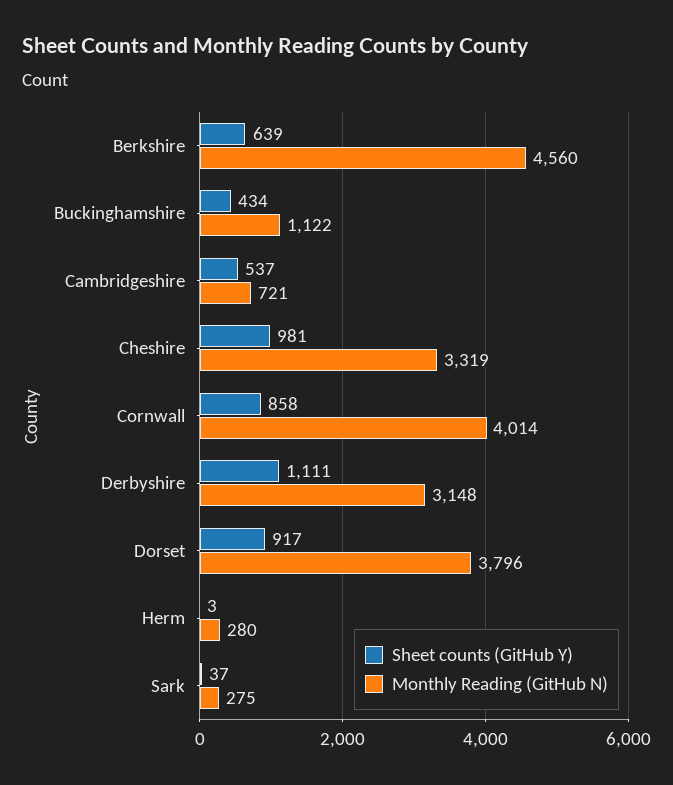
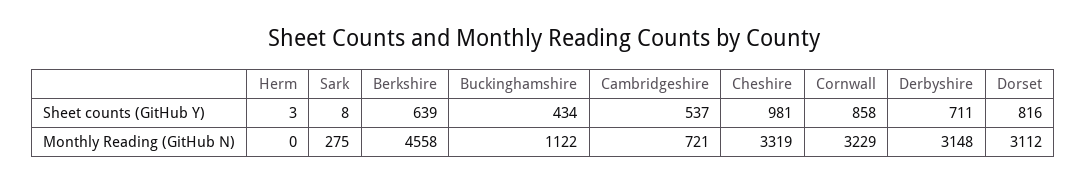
Monthly Reading (GitHub N), Berkshire: 4560 -> 4558
Monthly Reading (GitHub N), Cornwall: 4014 -> 3229
Sheet counts (GitHub Y), Derbyshire: 1111 -> 711
Sheet counts (GitHub Y), Dorset: 917 -> 816
Monthly Reading (GitHub N), Dorset: 3796 -> 3112
Monthly Reading (GitHub N), Herm: 280 -> 0
Sheet counts (GitHub Y), Sark: 37 -> 8

